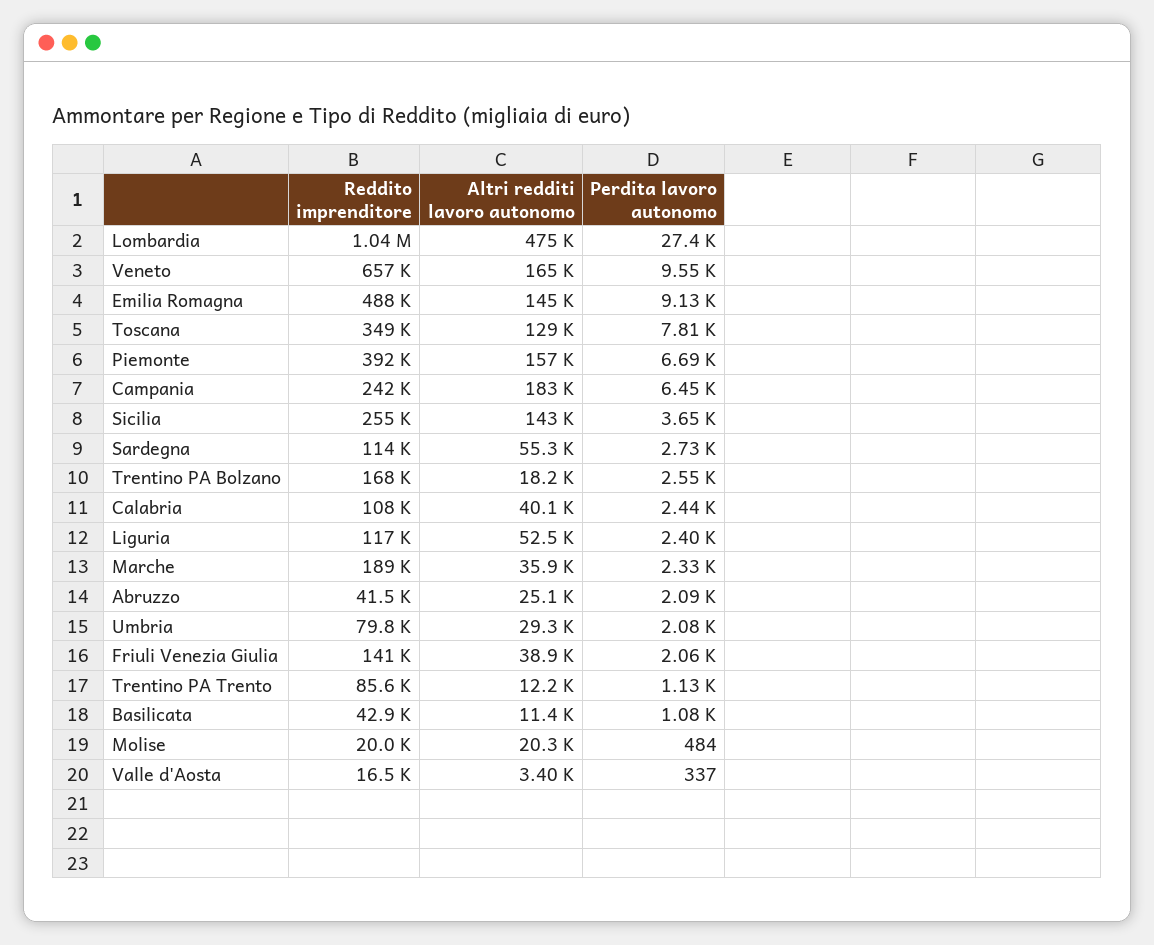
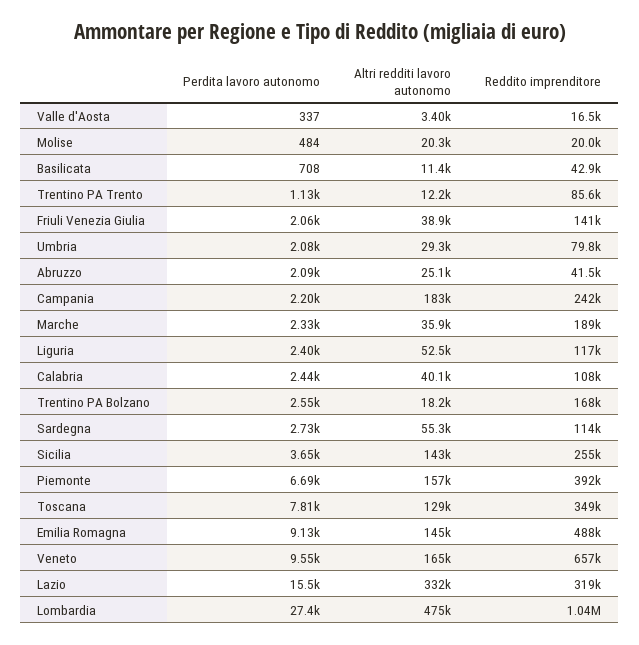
Perdita lavoro autonomo, Campania: 6450 -> 2200
Perdita lavoro autonomo, Basilicata: 1080 -> 708
Perdita lavoro autonomo, Lazio: none -> 15500
Altri redditi lavoro autonomo, Lazio: none -> 332000
Reddito imprenditore, Lazio: none -> 319000

